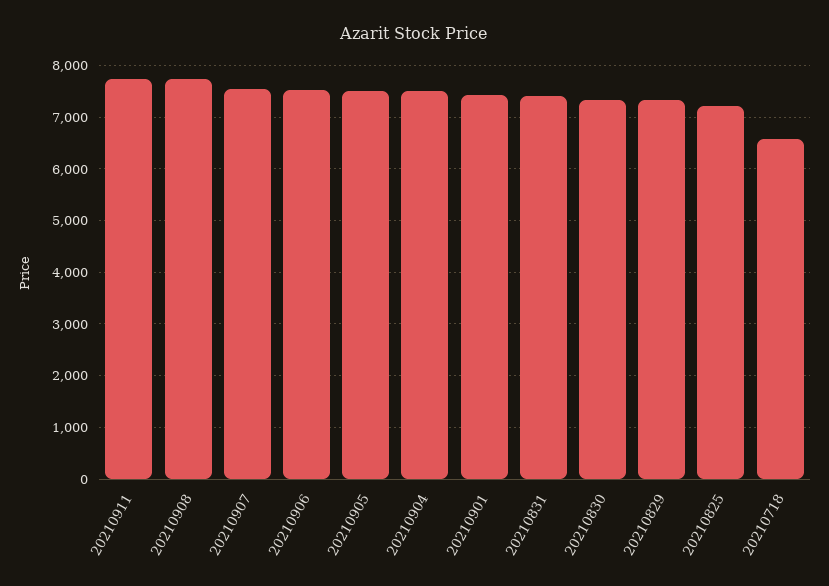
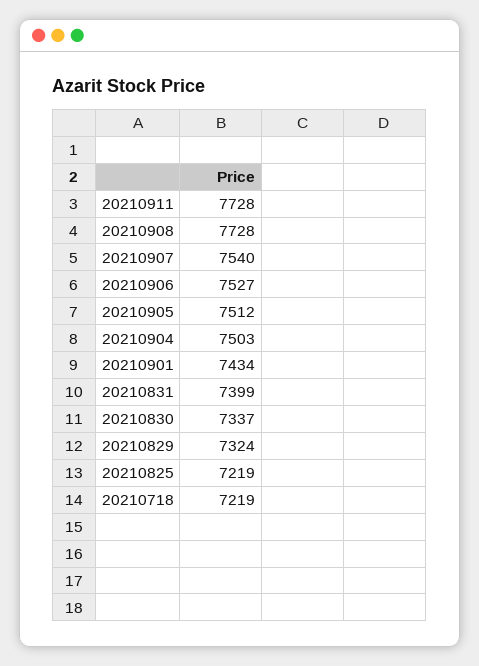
20210718: 6600 -> 7219

